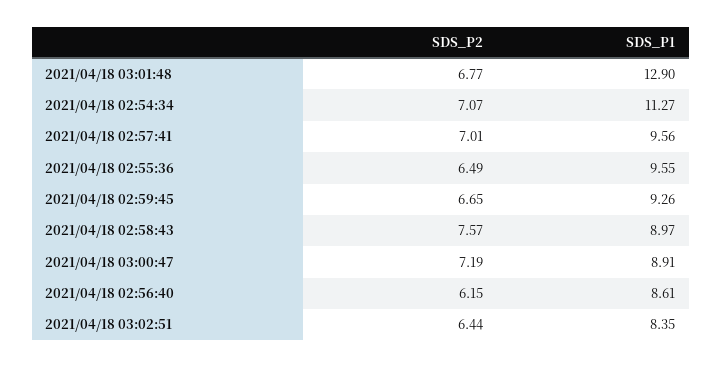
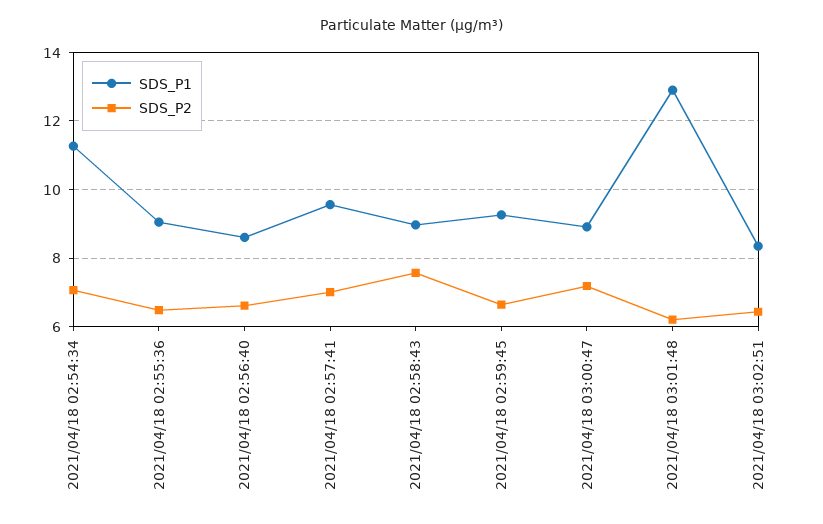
SDS_P2, 2021/04/18 03:01:48: 6.77 -> 6.2
SDS_P1, 2021/04/18 02:55:36: 9.55 -> 9
SDS_P2, 2021/04/18 02:56:40: 6.15 -> 6.6

